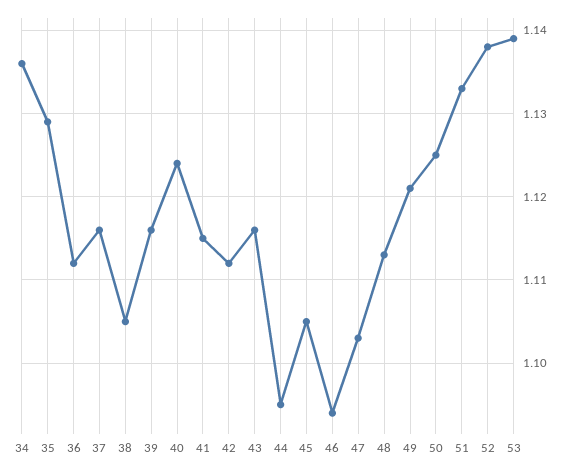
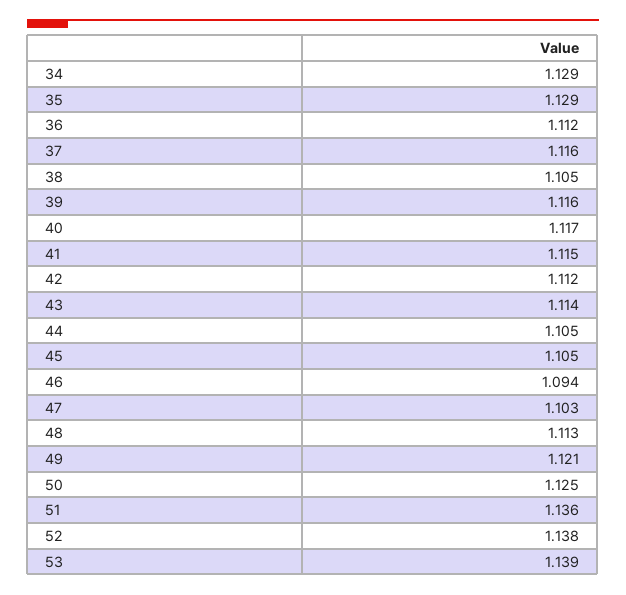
34: 1.136 -> 1.129
40: 1.124 -> 1.117
43: 1.116 -> 1.114
44: 1.095 -> 1.105
51: 1.133 -> 1.136

